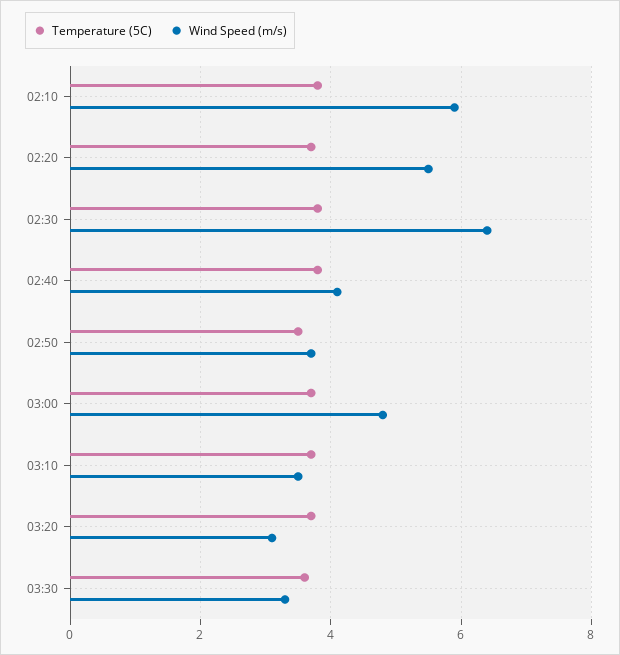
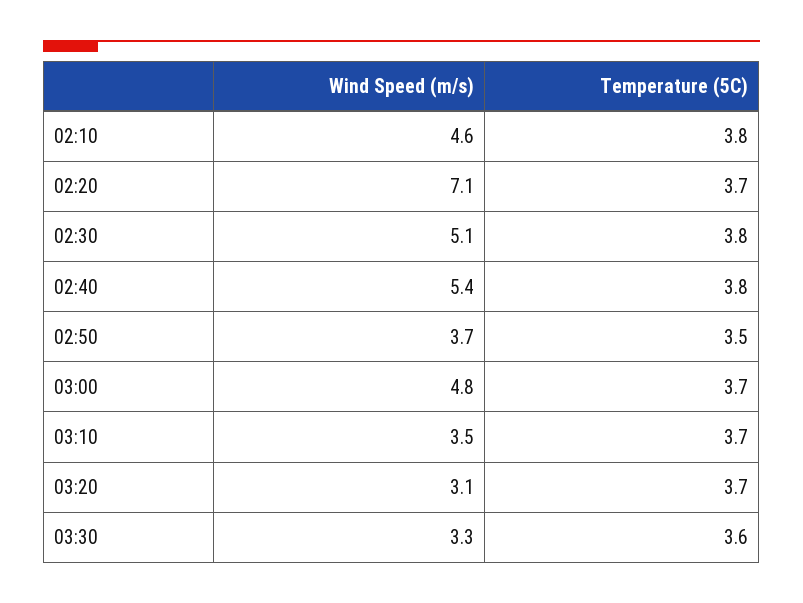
Wind Speed (m/s), 02:10: 6 -> 4.6
Wind Speed (m/s), 02:20: 5.5 -> 7.1
Wind Speed (m/s), 02:30: 6.5 -> 5.1
Wind Speed (m/s), 02:40: 4 -> 5.4

